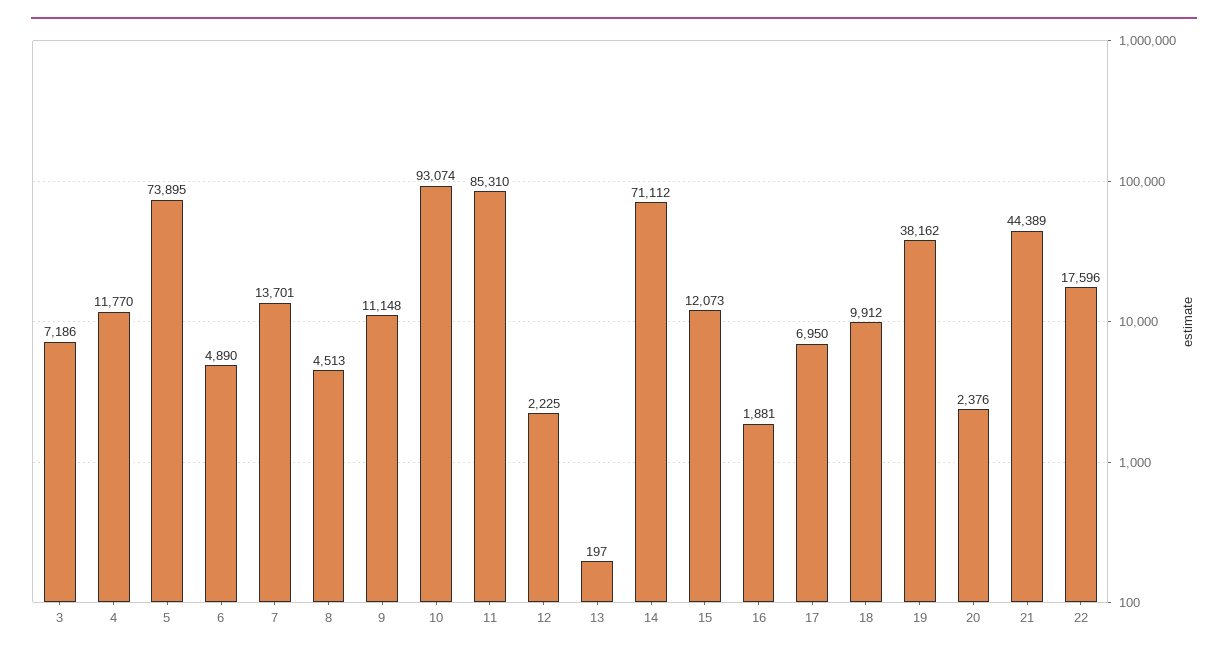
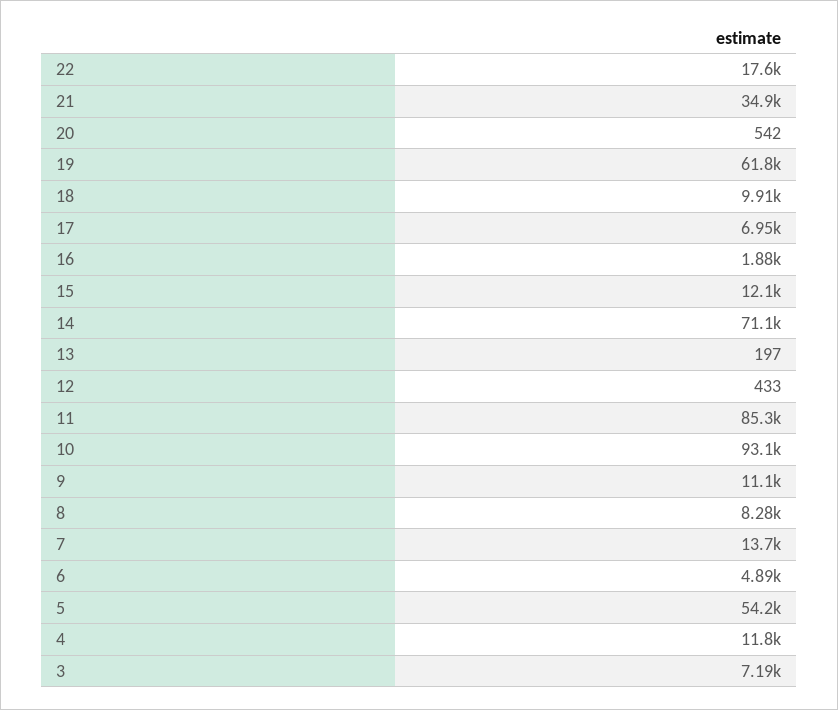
5: 73895 -> 54200
8: 4513 -> 8280
12: 2225 -> 433
19: 38162 -> 61800
20: 2376 -> 542
21: 44389 -> 34900

